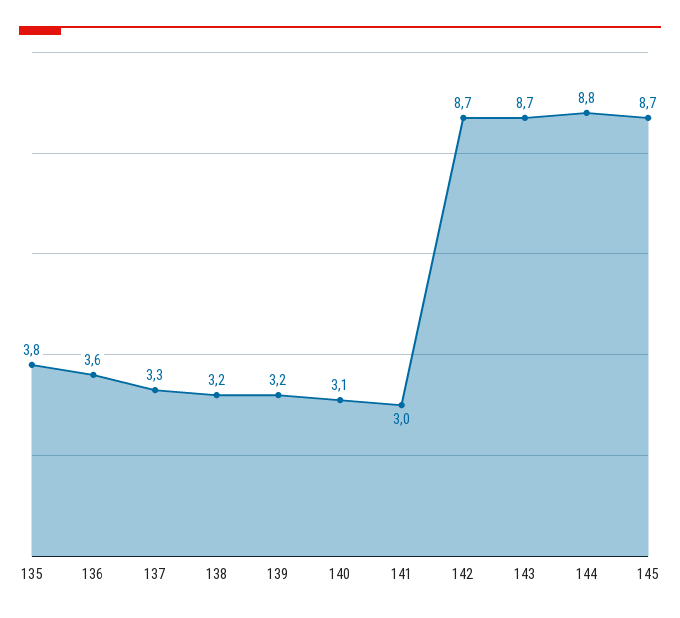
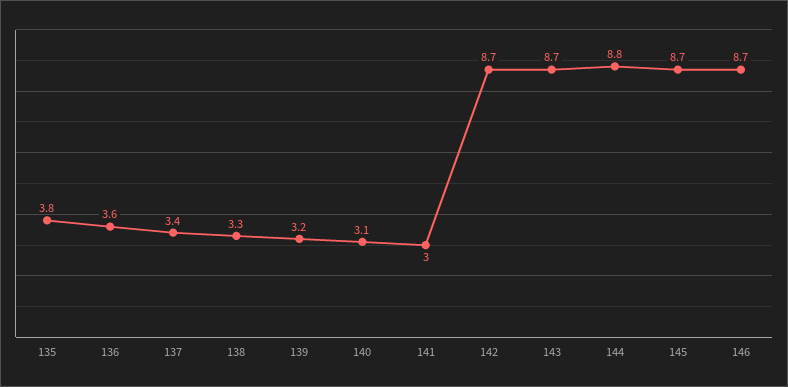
137: 3.3 -> 3.4
138: 3.2 -> 3.3
146: none -> 8.7

